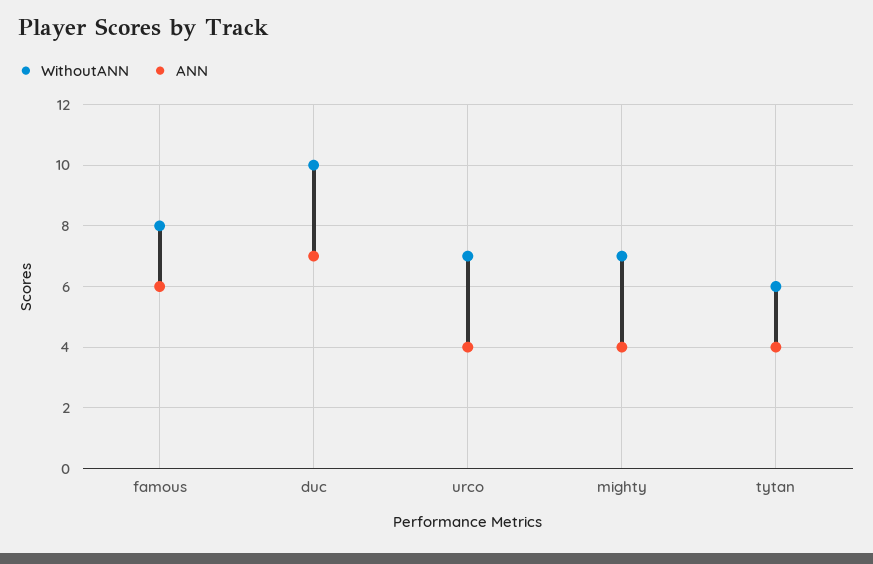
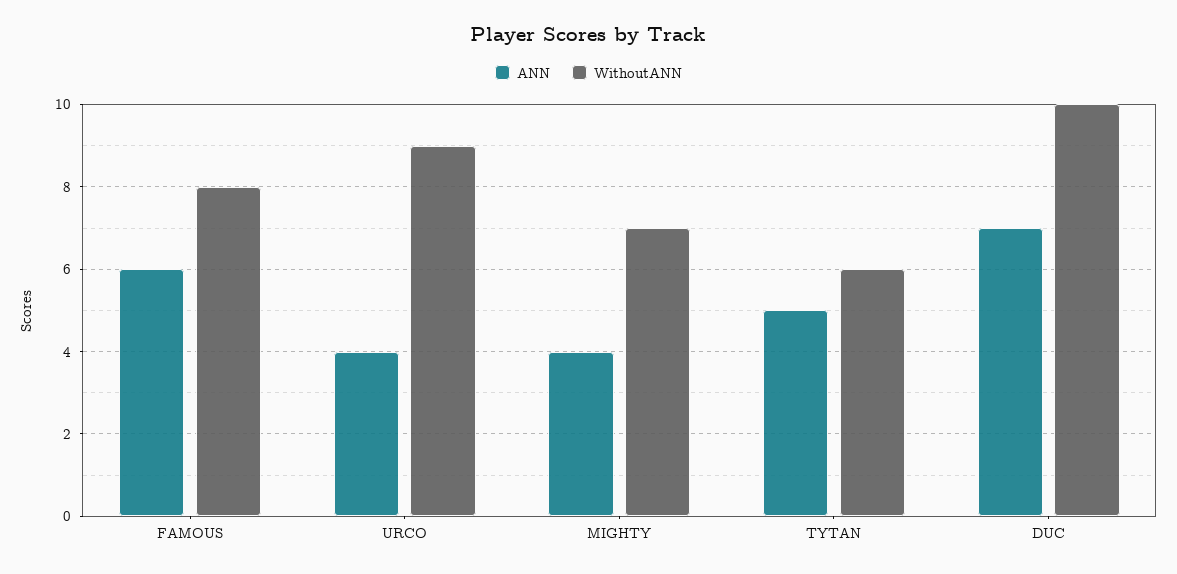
WithoutANN, urco: 7 -> 9
ANN, tytan: 4 -> 5

